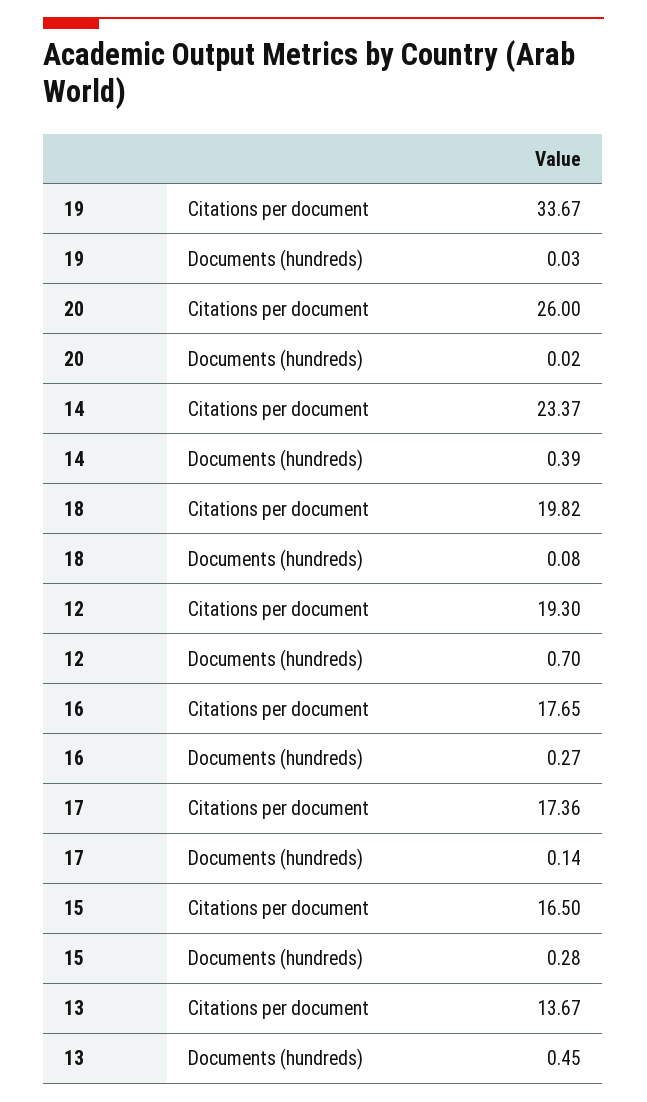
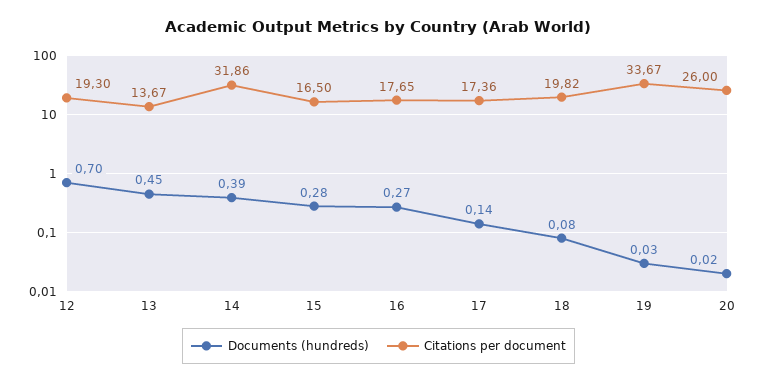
Citations per document, 14: 23.37 -> 31.86

